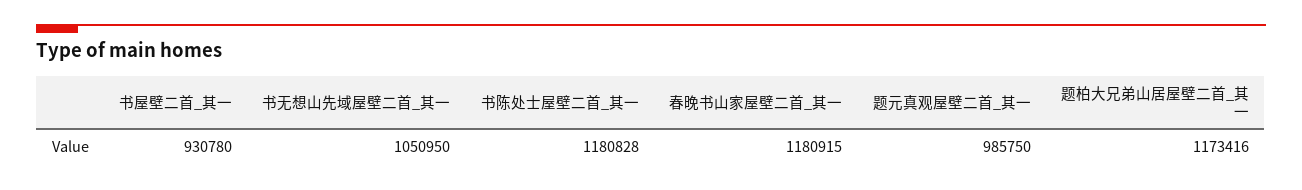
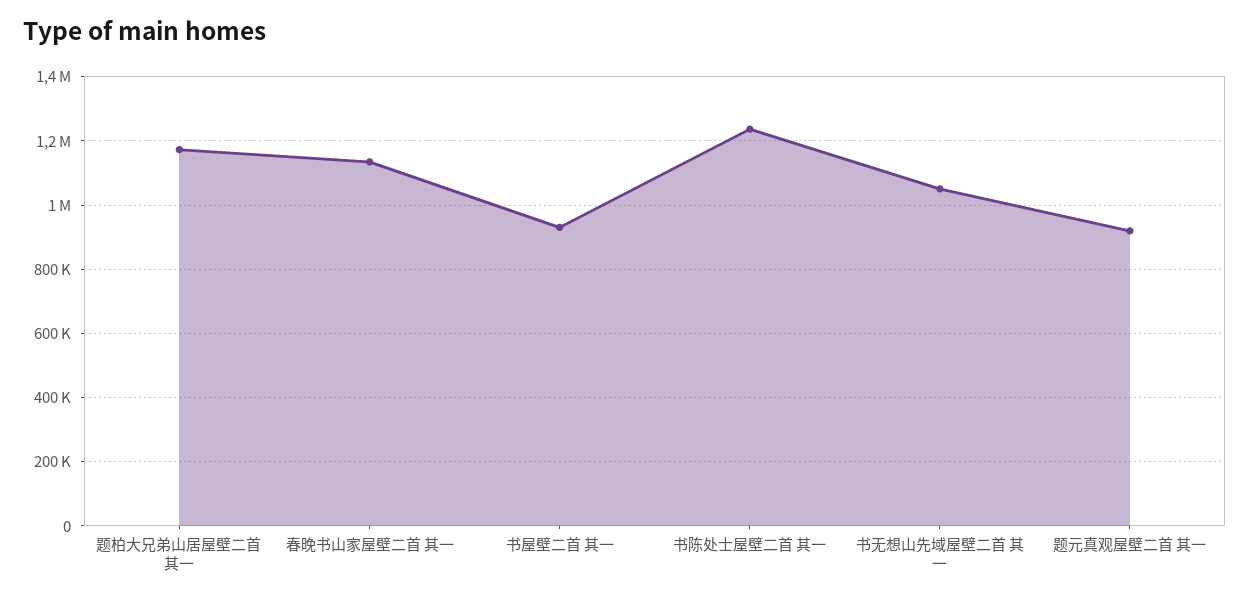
书陈处士屋壁二首_其一: 1180828 -> 1240000
春晚书山家屋壁二首_其一: 1180915 -> 1140000
题元真观屋壁二首_其一: 985750 -> 920000

